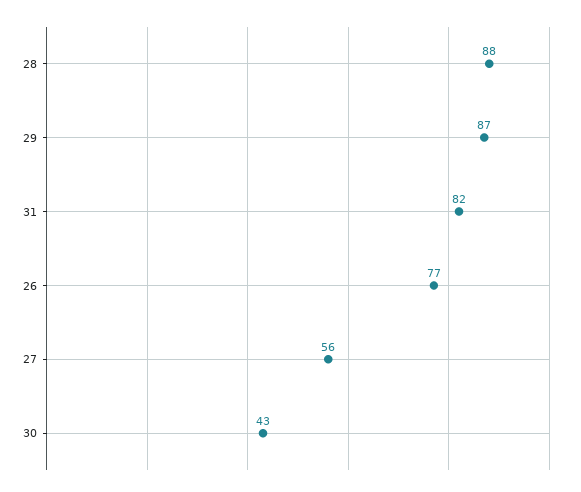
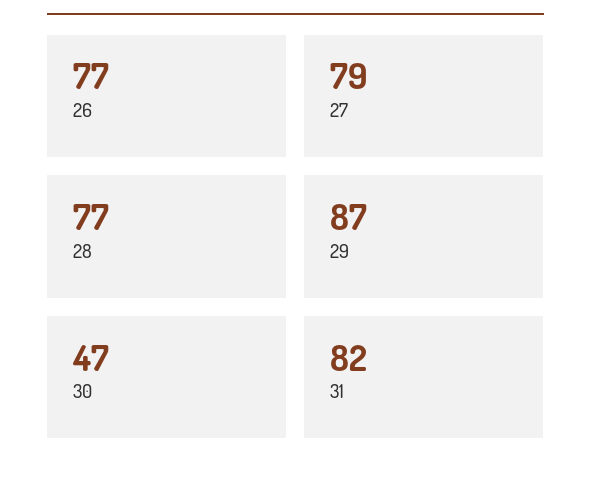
28: 88 -> 77
27: 56 -> 79
30: 43 -> 47

